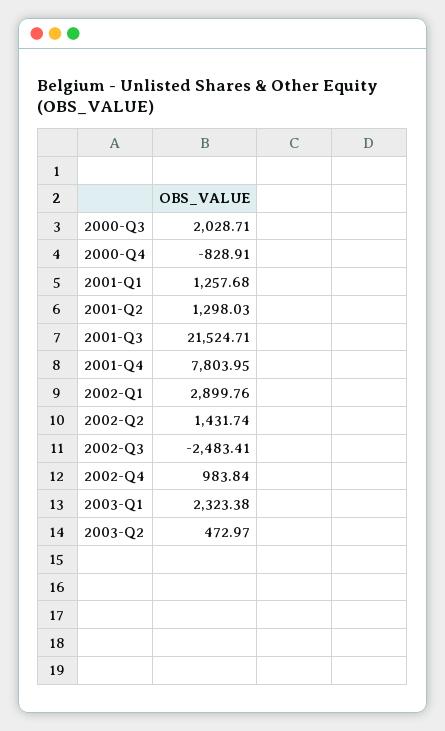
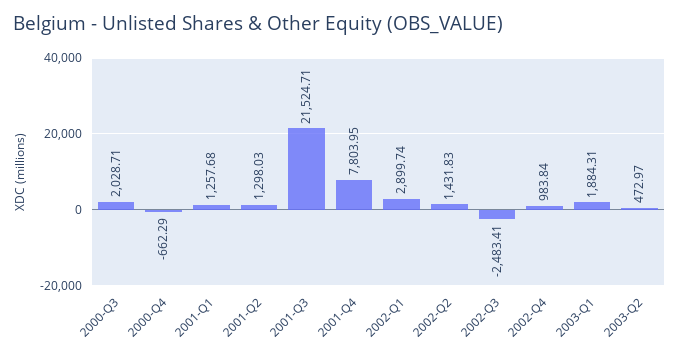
2000-Q4: -828.91 -> -662.29
2002-Q1: 2899.76 -> 2899.74
2002-Q2: 1431.74 -> 1431.83
2003-Q1: 2323.38 -> 1884.31

